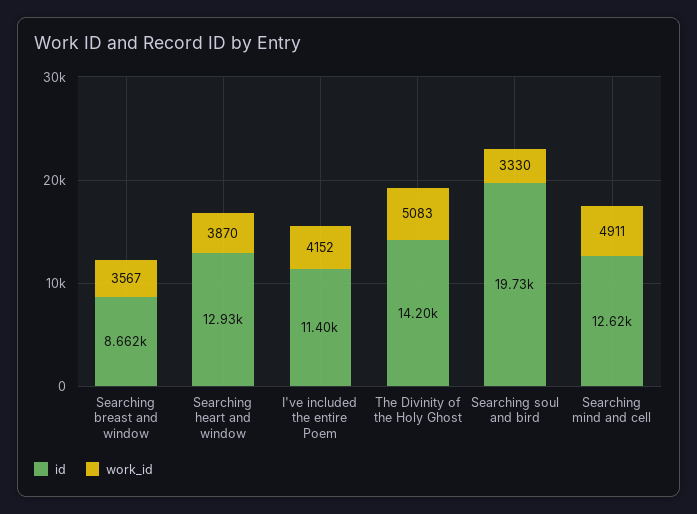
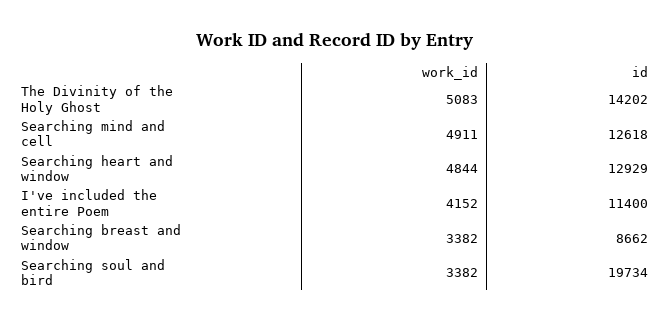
work_id, Searching breast and window: 3567 -> 3382
work_id, Searching heart and window: 3870 -> 4844
work_id, Searching soul and bird: 3330 -> 3382

